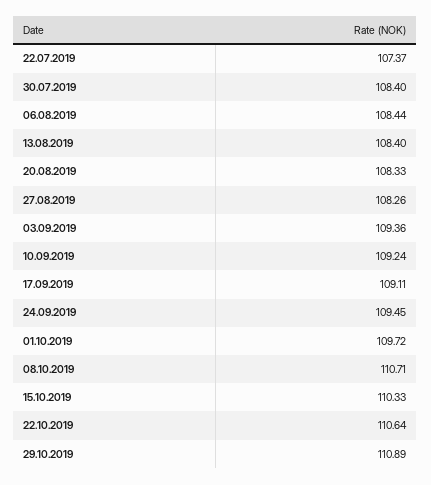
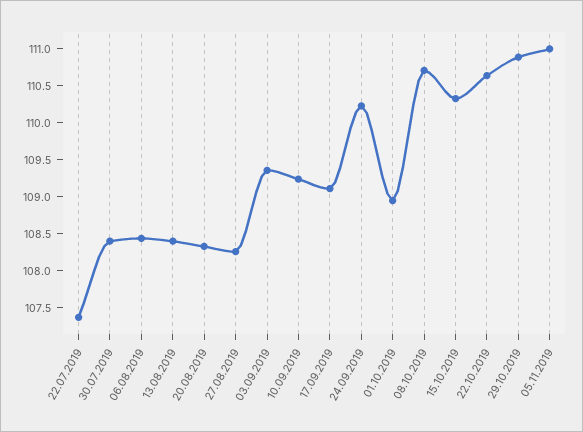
24.09.2019: 109.45 -> 110.25
01.10.2019: 109.72 -> 109
05.11.2019: none -> 111

